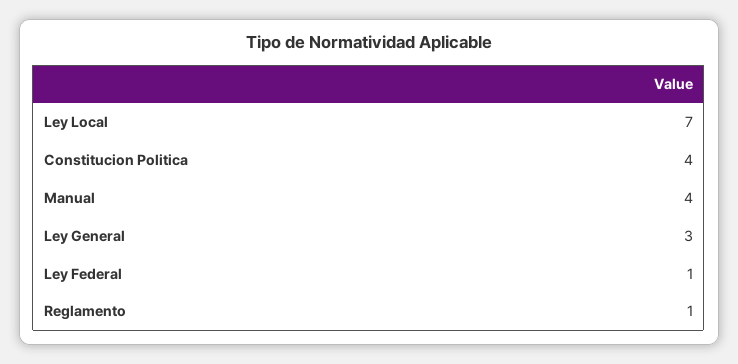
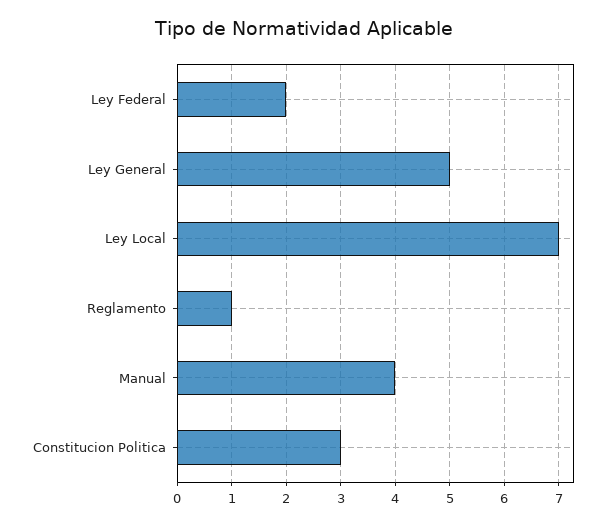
Constitucion Politica: 4 -> 3
Ley General: 3 -> 5
Ley Federal: 1 -> 2

